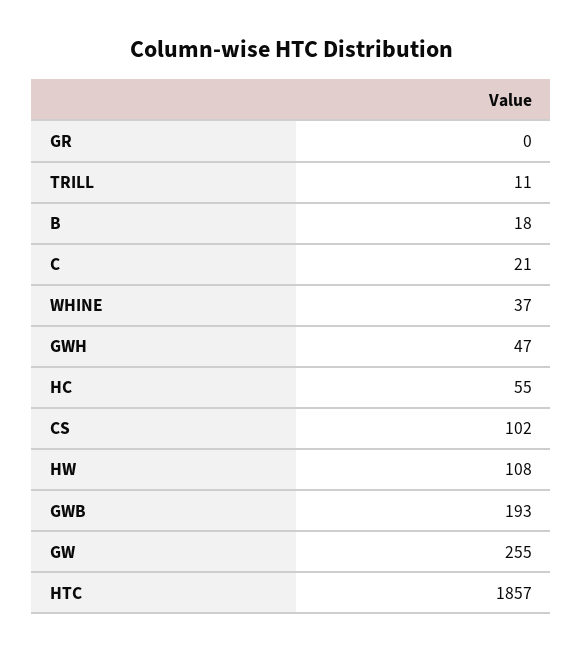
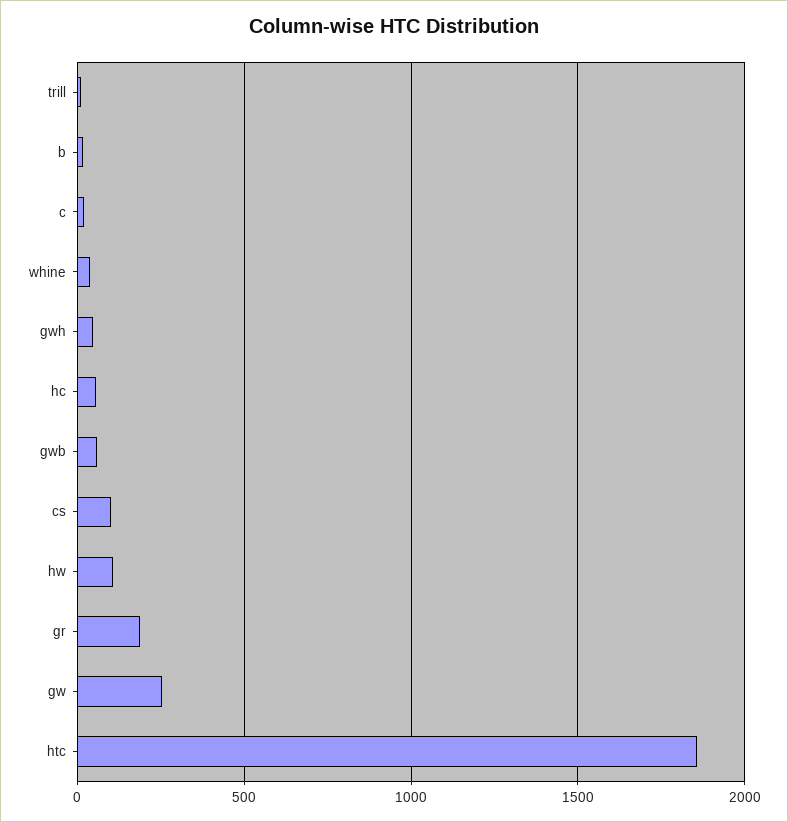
GR: 0 -> 200
GWB: 193 -> 50

